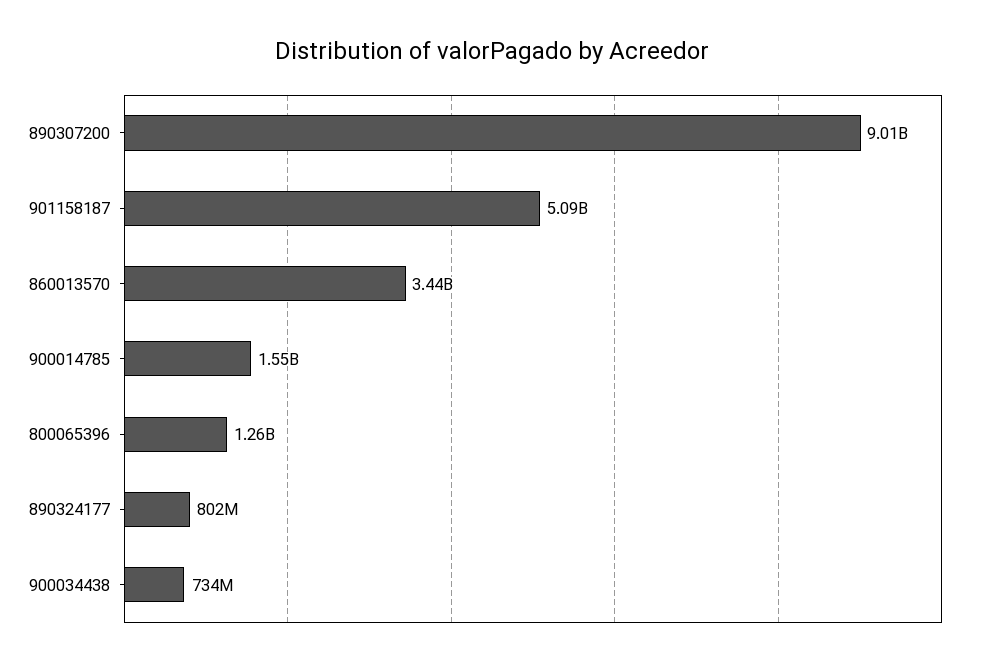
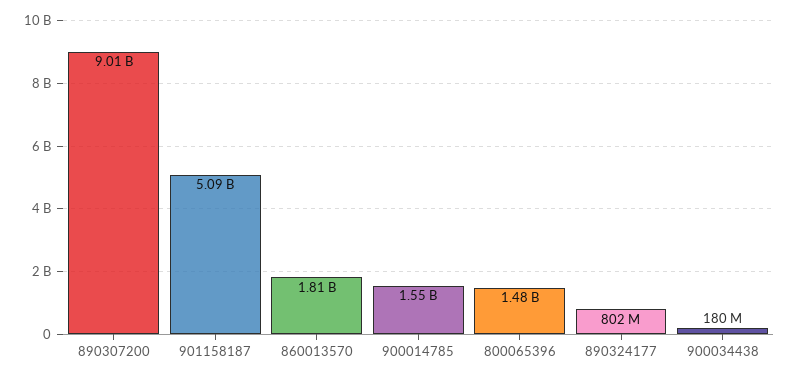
860013570: 3440000000 -> 1810000000
800065396: 1260000000 -> 1480000000
900034438: 734000000 -> 180000000

